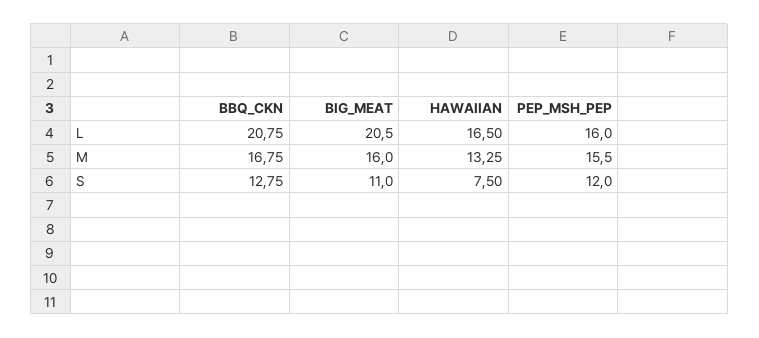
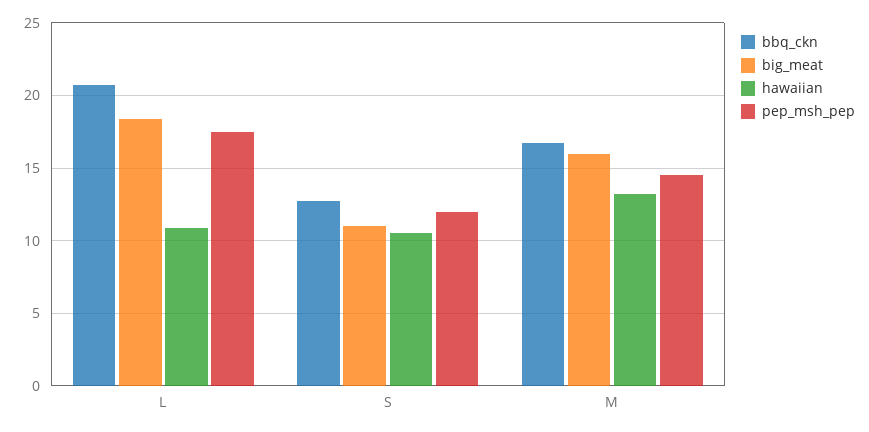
BIG_MEAT, L: 20.5 -> 18.5
HAWAIIAN, L: 16.5 -> 11
PEP_MSH_PEP, L: 16 -> 17.5
PEP_MSH_PEP, M: 15.5 -> 14.5
HAWAIIAN, S: 7.5 -> 10.5

